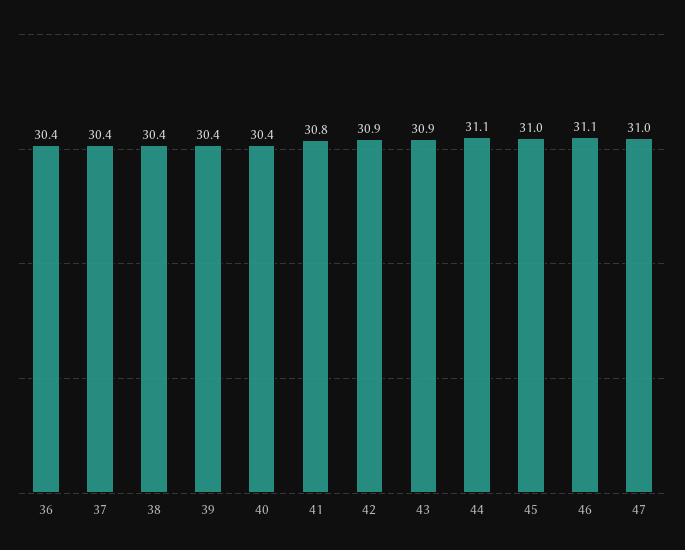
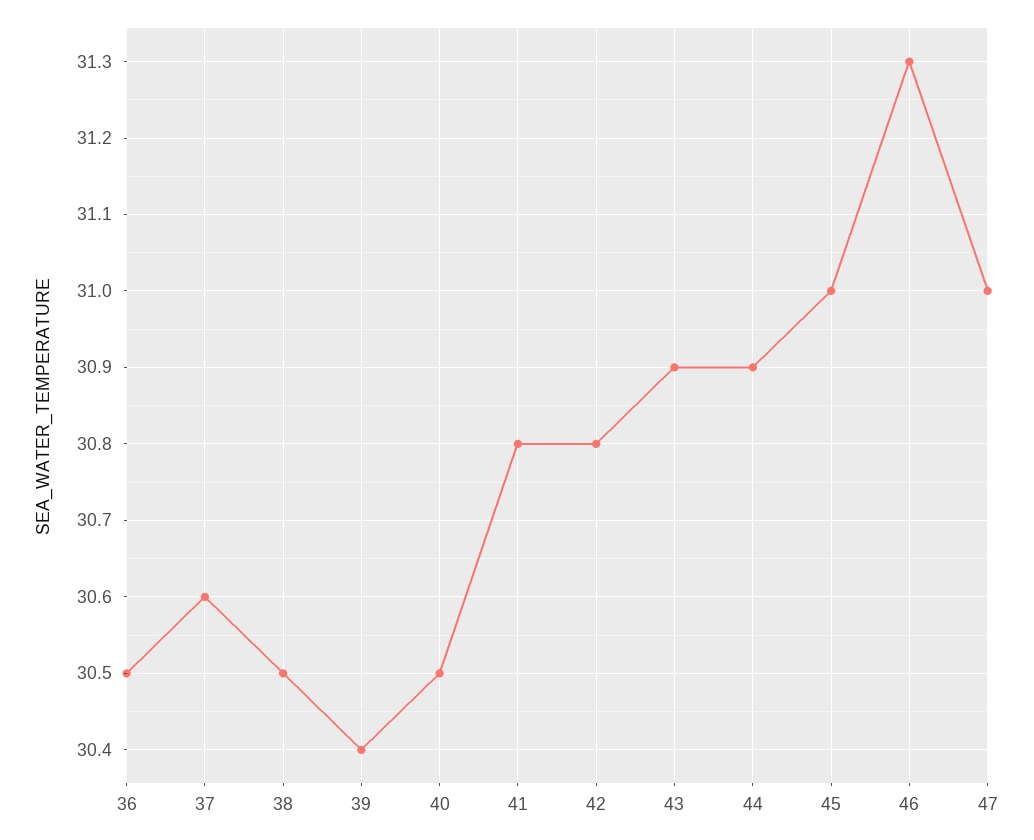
36: 30.4 -> 30.5
37: 30.4 -> 30.6
38: 30.4 -> 30.5
40: 30.4 -> 30.5
42: 30.9 -> 30.8
44: 31.1 -> 30.9
46: 31.1 -> 31.3

